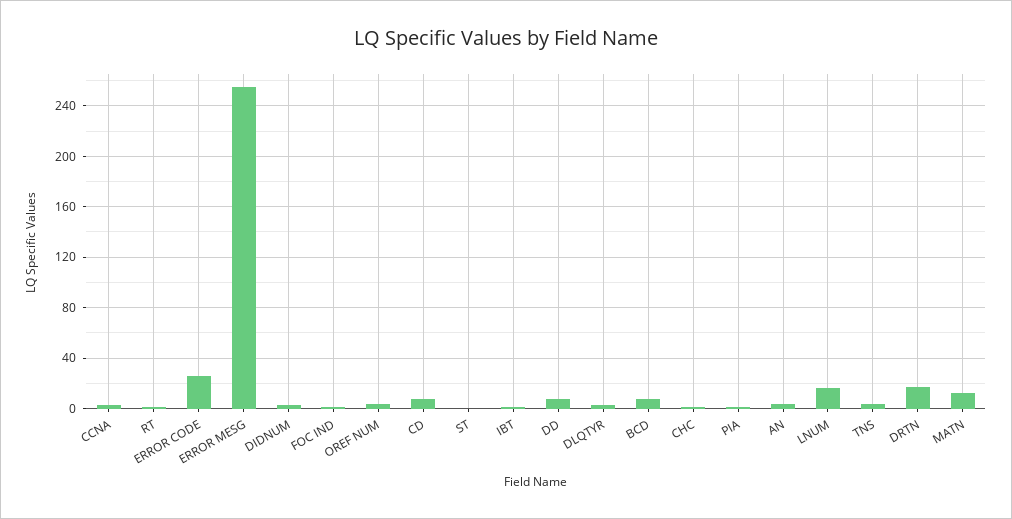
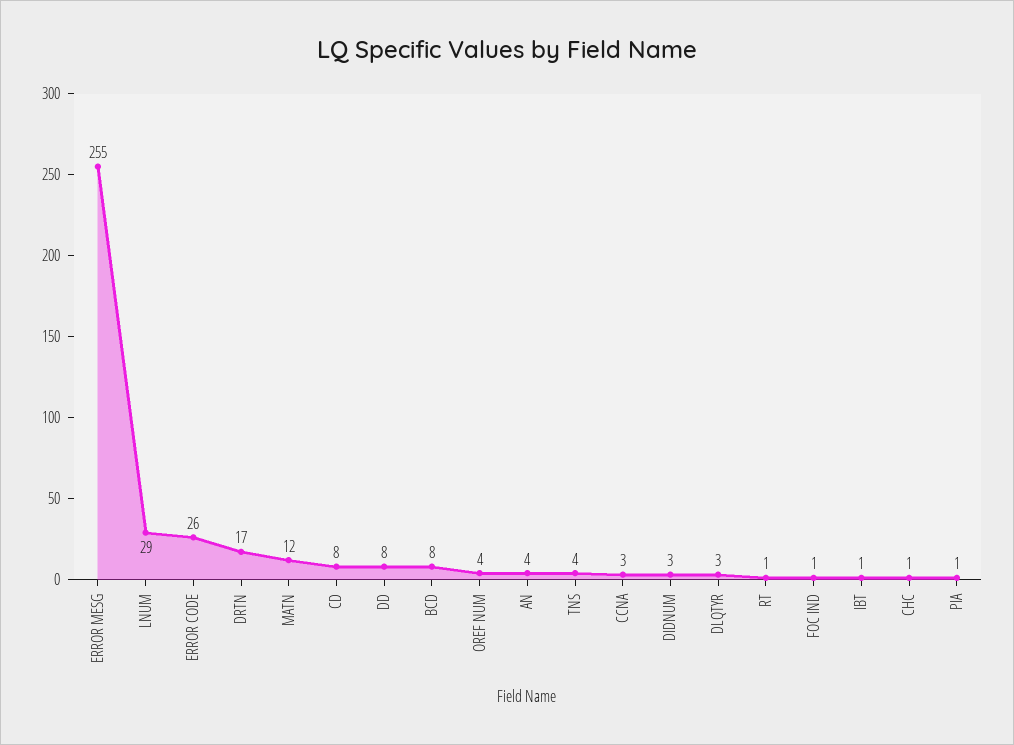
ST: 0 -> none
LNUM: 15 -> 29

